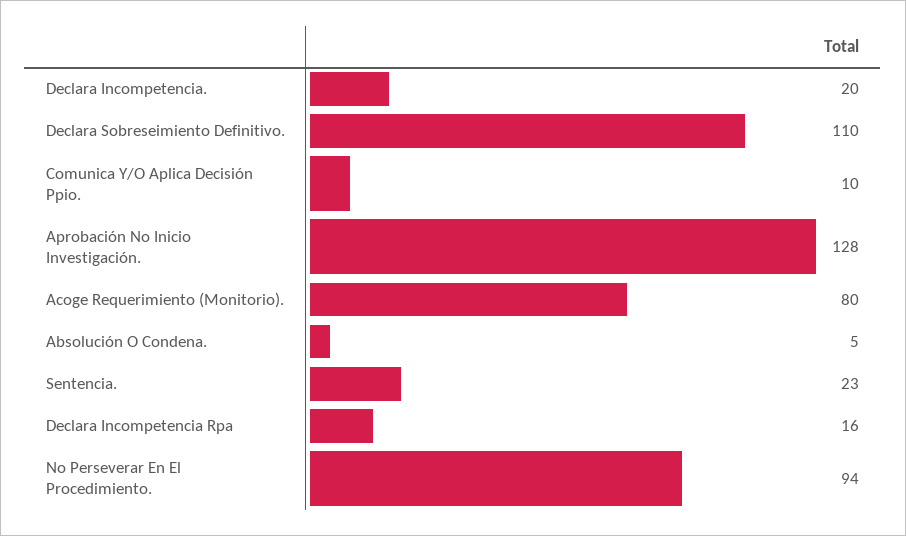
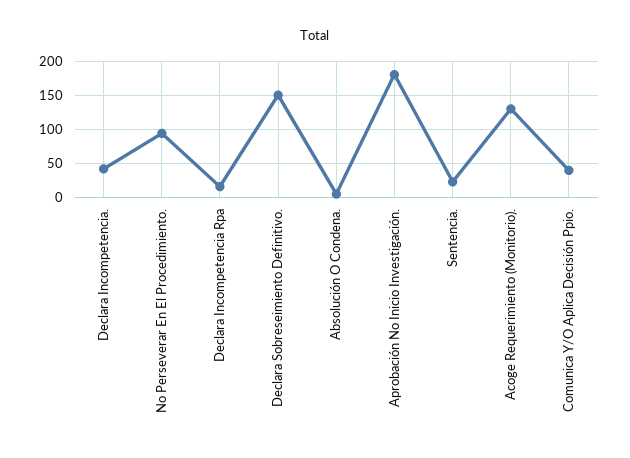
Declara Incompetencia.: 20 -> 40
Declara Sobreseimiento Definitivo.: 110 -> 150
Comunica Y/O Aplica Decisión Ppio.: 10 -> 40
Aprobación No Inicio Investigación.: 128 -> 180
Acoge Requerimiento (Monitorio).: 80 -> 130

